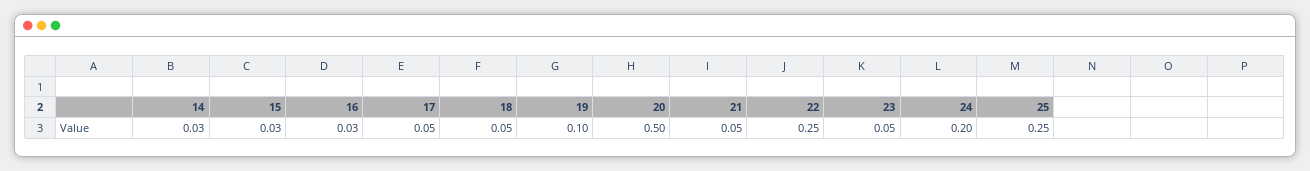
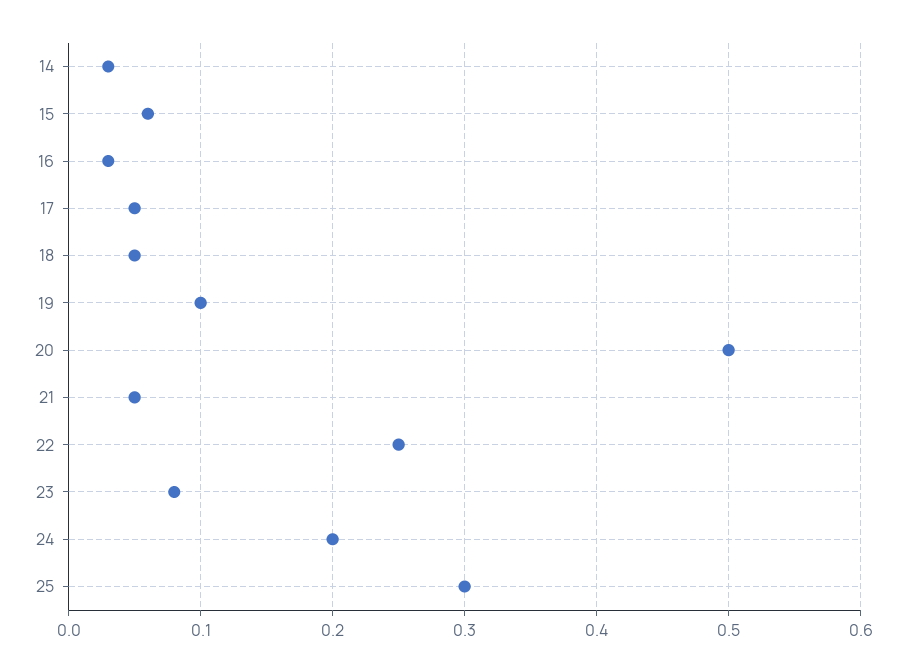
15: 0.03 -> 0.06
23: 0.05 -> 0.08
25: 0.25 -> 0.3

